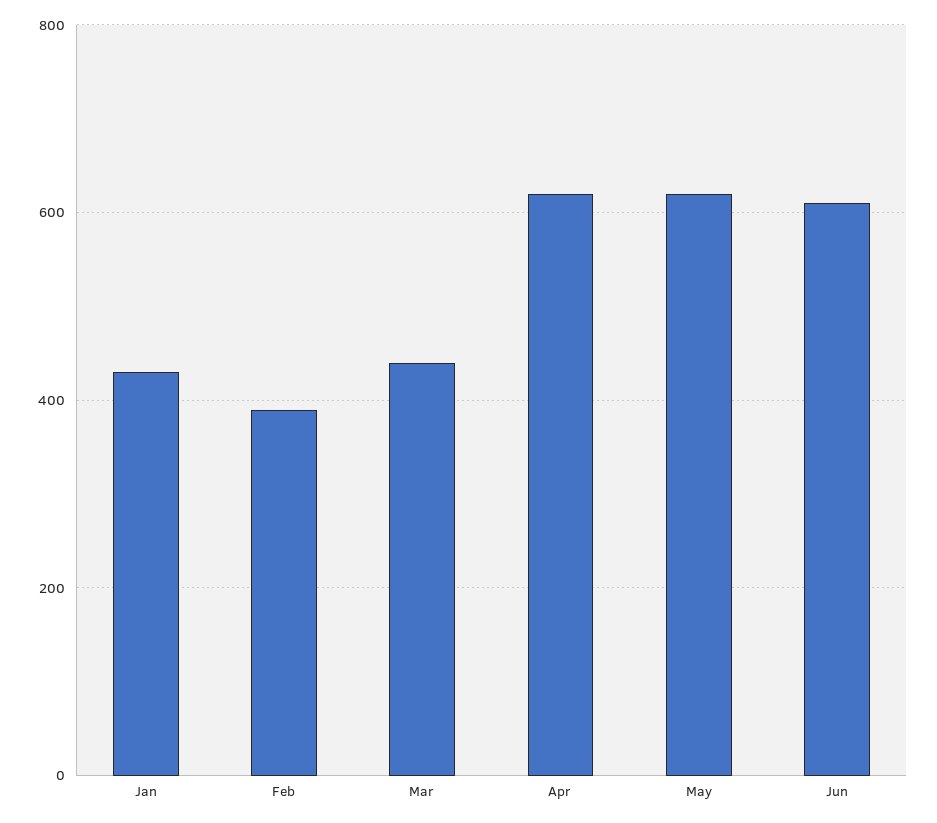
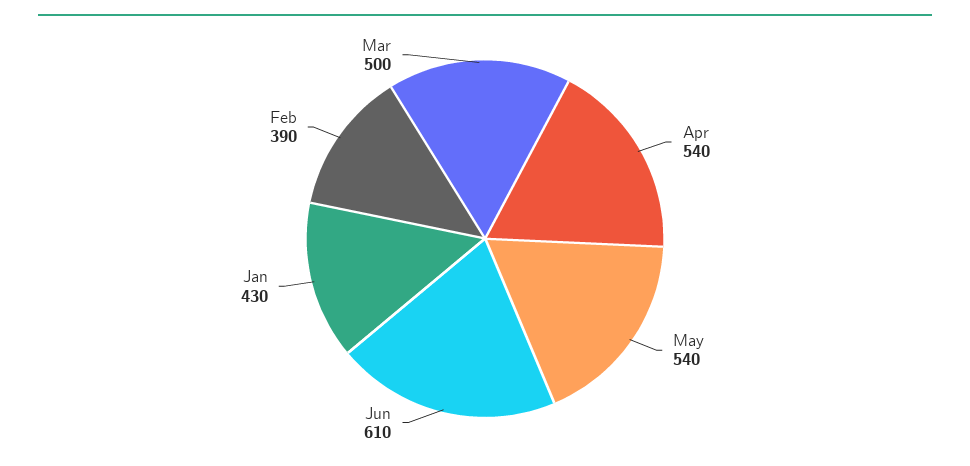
Mar: 440 -> 500
Apr: 620 -> 540
May: 620 -> 540

